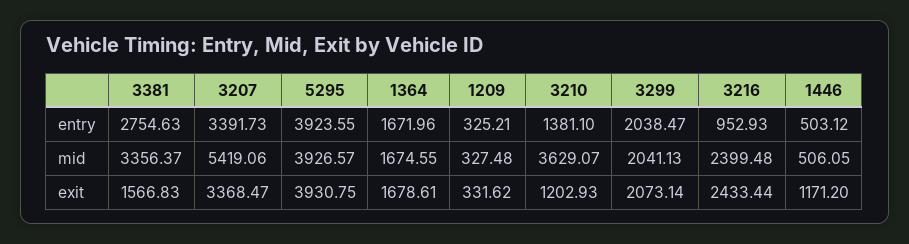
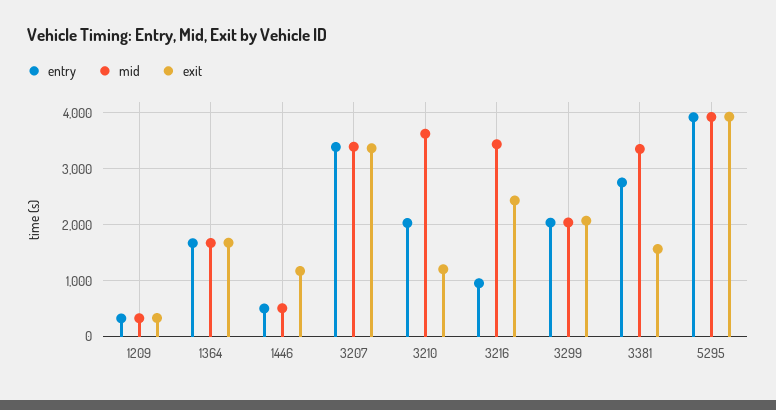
entry, 3210: 1381.1 -> 2000
mid, 3207: 5419.06 -> 3400
mid, 3216: 2399.48 -> 3400

